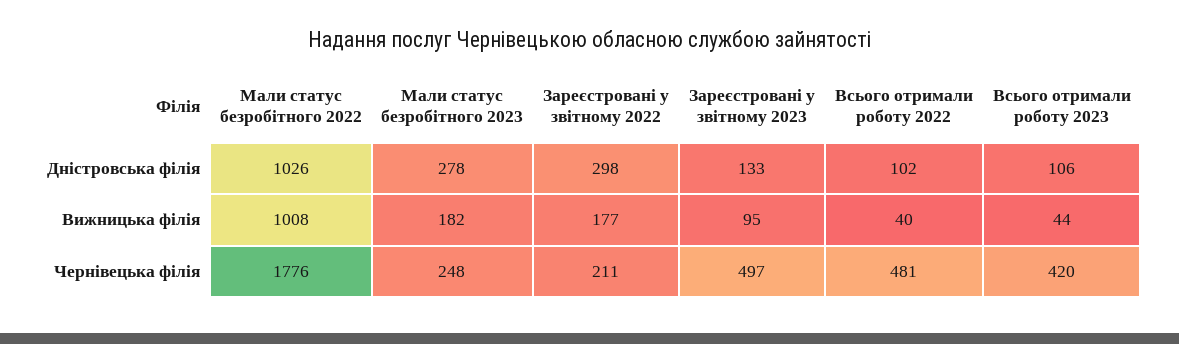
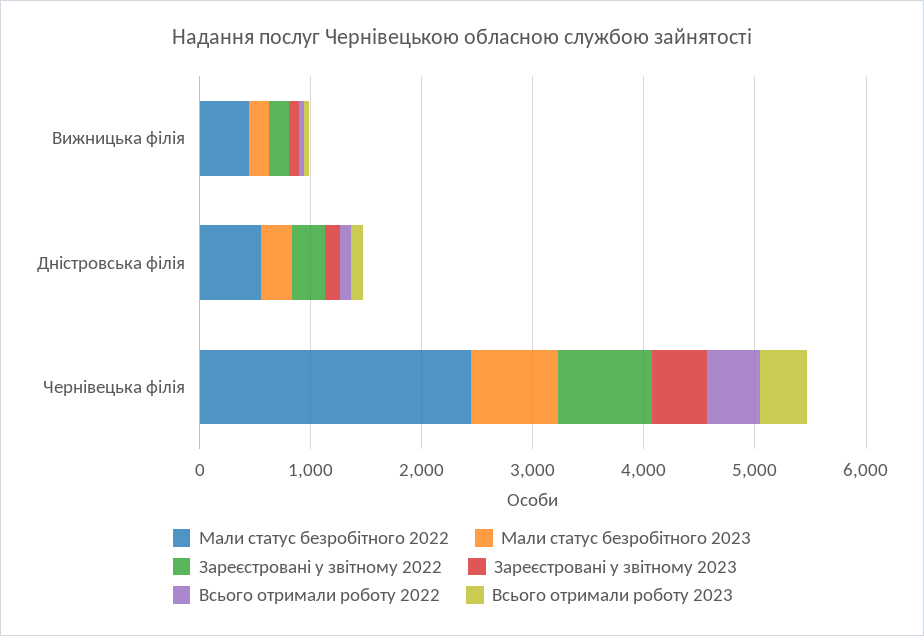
Мали статус безробітного 2022, Дністровська філія: 1026 -> 600
Мали статус безробітного 2022, Вижницька філія: 1008 -> 400
Мали статус безробітного 2022, Чернівецька філія: 1776 -> 2400
Мали статус безробітного 2023, Чернівецька філія: 248 -> 800
Зареєстровані у звітному 2022, Чернівецька філія: 211 -> 800

